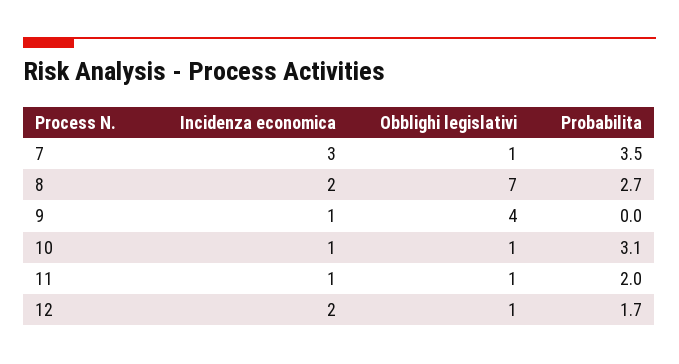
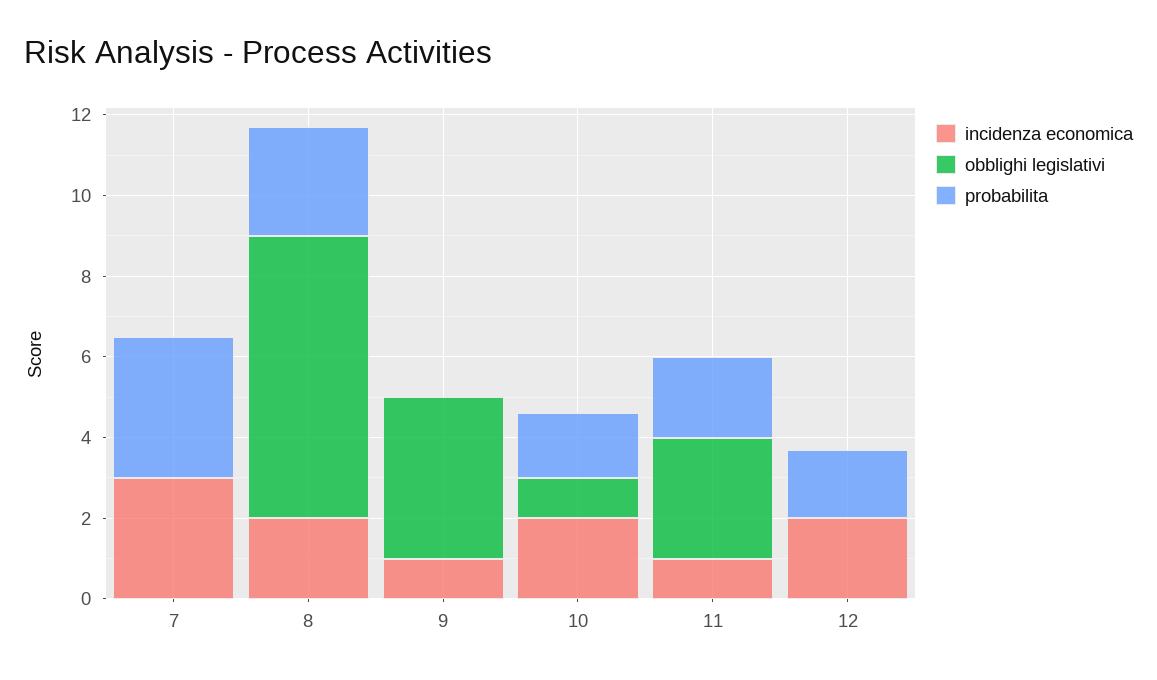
Obblighi legislativi, 7: 1 -> 0
Incidenza economica, 10: 1 -> 2
Probabilita, 10: 3.1 -> 1.5
Obblighi legislativi, 11: 1 -> 3
Obblighi legislativi, 12: 1 -> 0

